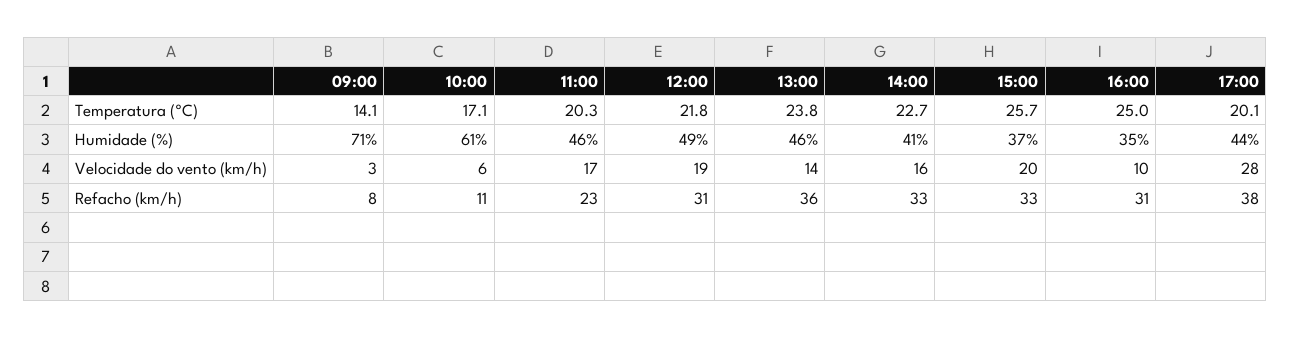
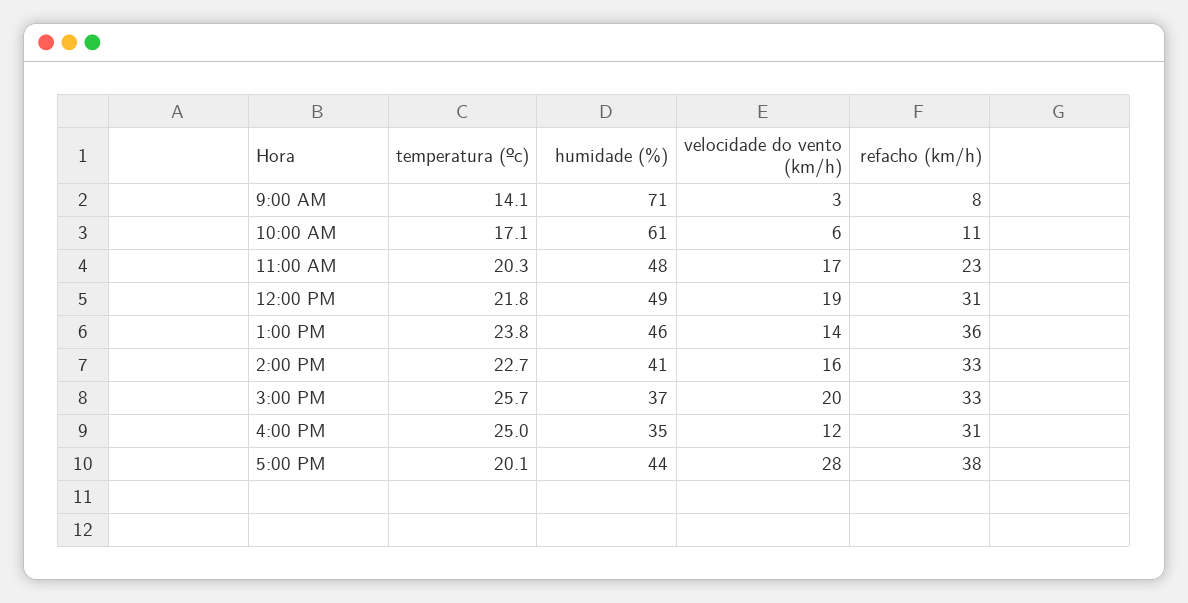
11:00, Humidade (%): 46 -> 48
16:00, Velocidade do vento (km/h): 10 -> 12

